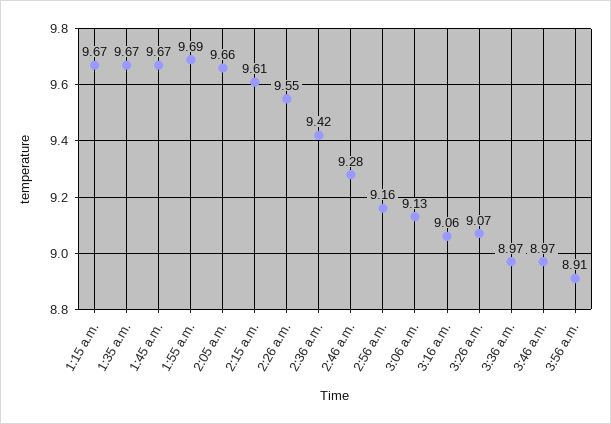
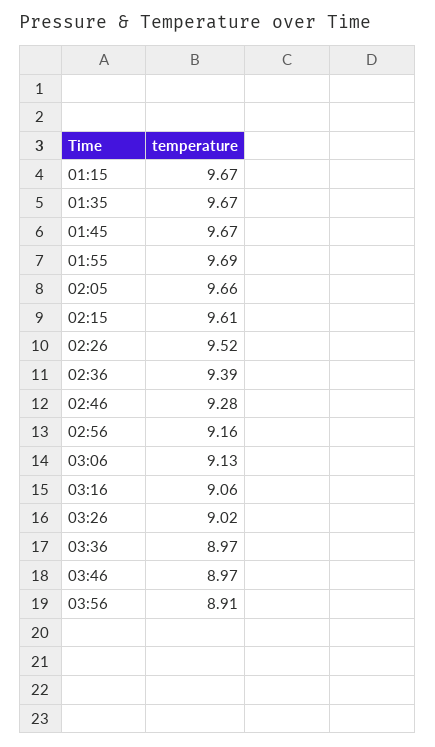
2:26 a.m.: 9.55 -> 9.52
2:36 a.m.: 9.42 -> 9.39
3:26 a.m.: 9.07 -> 9.02

